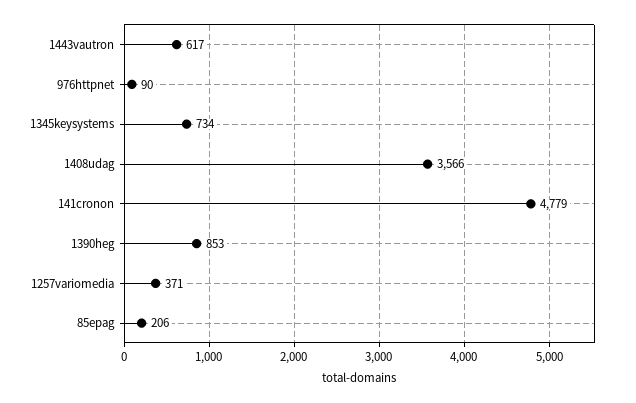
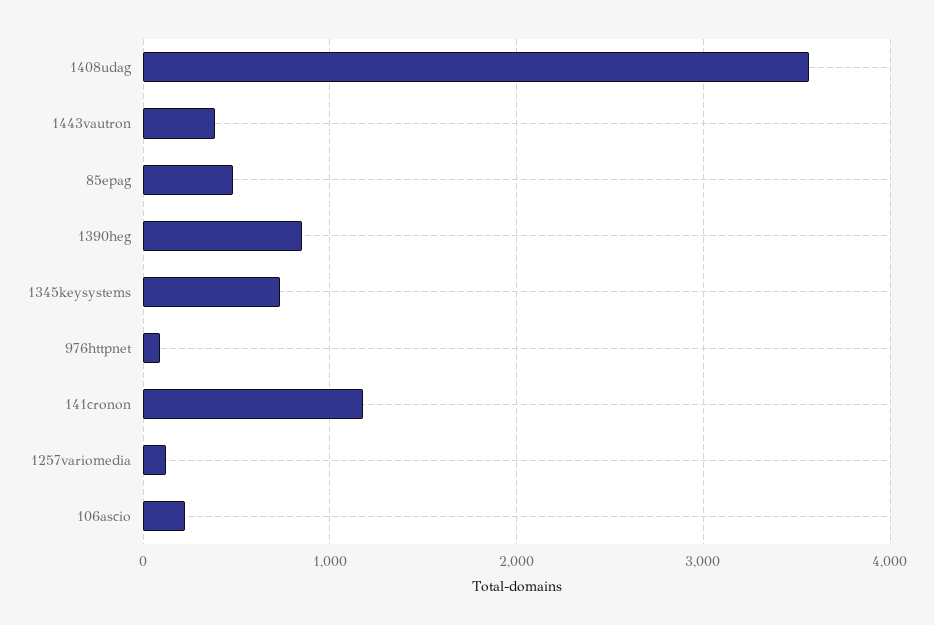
1443vautron: 617 -> 400
141cronon: 4779 -> 1200
1257variomedia: 371 -> 100
85epag: 206 -> 500
106ascio: none -> 200

